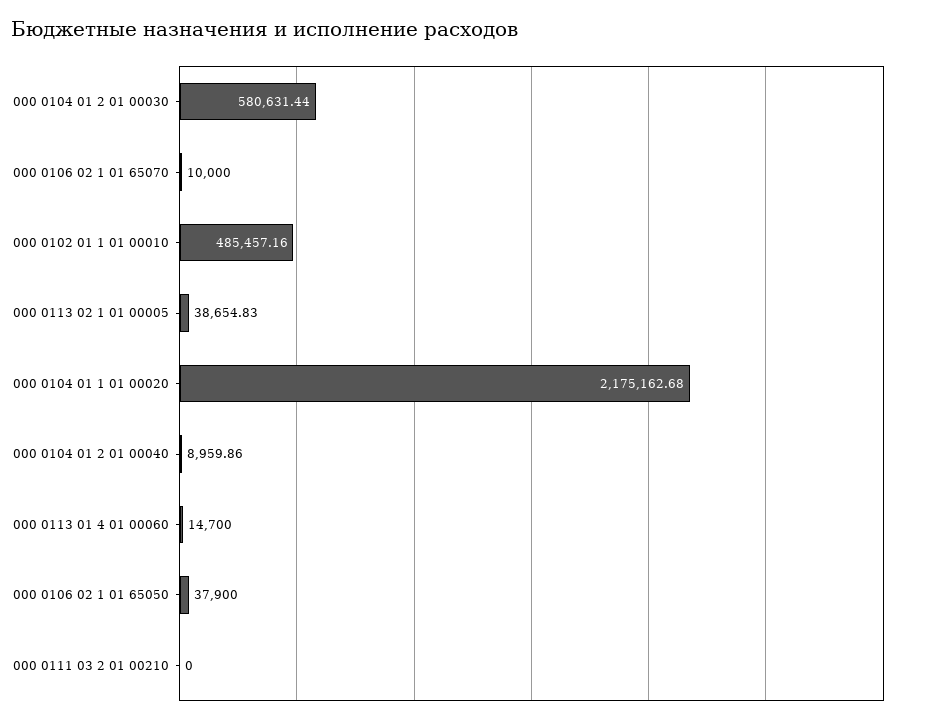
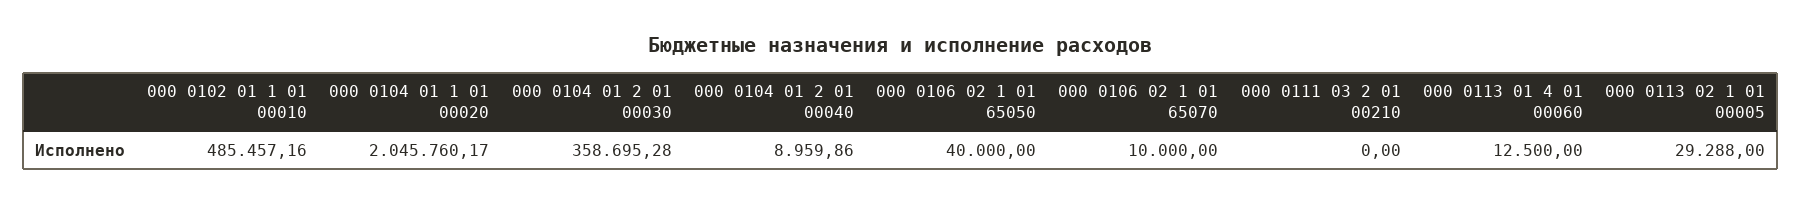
000 0104 01 2 01 00030: 580631.44 -> 358695.28
000 0113 02 1 01 00005: 38654.83 -> 29288
000 0104 01 1 01 00020: 2175162.68 -> 2045760.17
000 0113 01 4 01 00060: 14700 -> 12500
000 0106 02 1 01 65050: 37900 -> 40000

